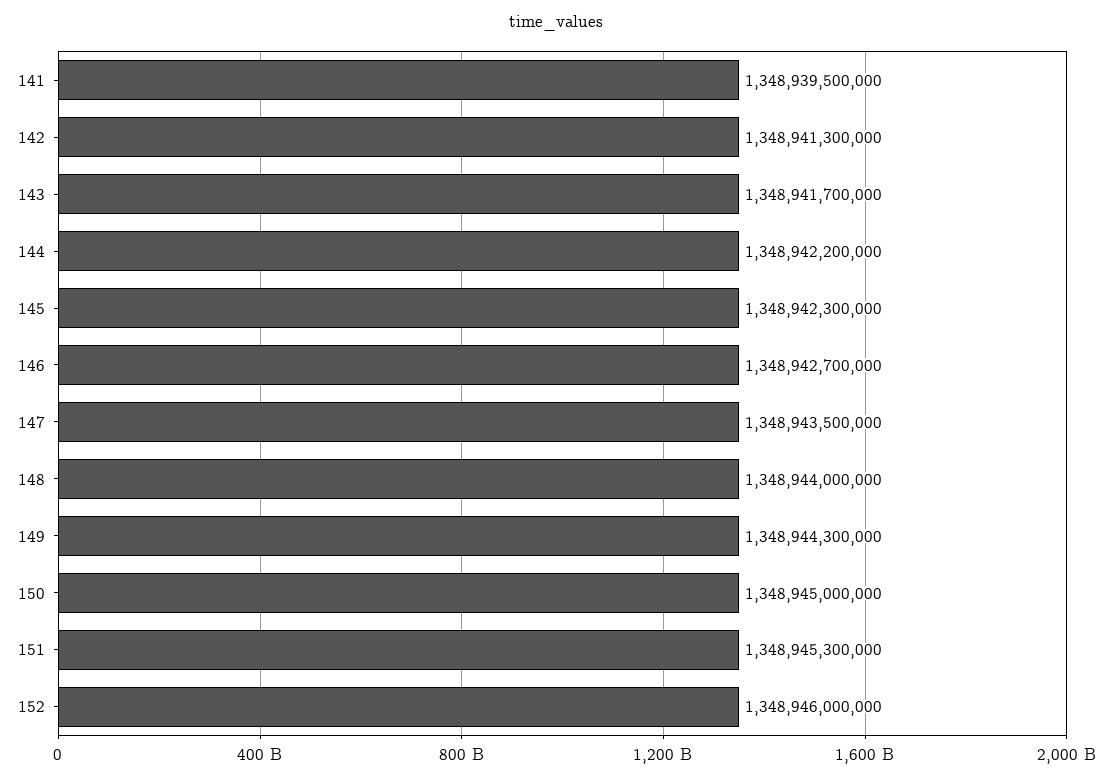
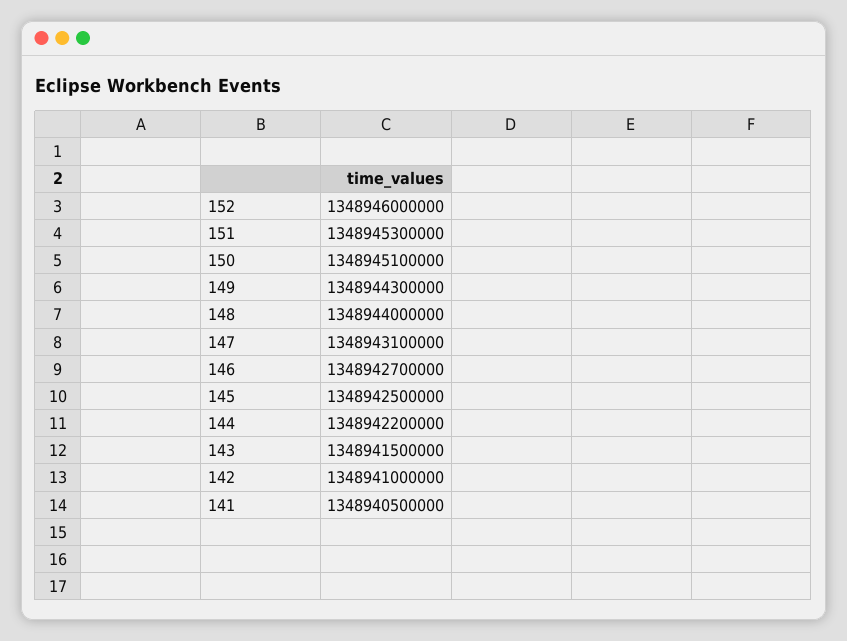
141: 1348939500000 -> 1348940500000
142: 1348941300000 -> 1348941000000
143: 1348941700000 -> 1348941500000
145: 1348942300000 -> 1348942500000
147: 1348943500000 -> 1348943100000
150: 1348945000000 -> 1348945100000

